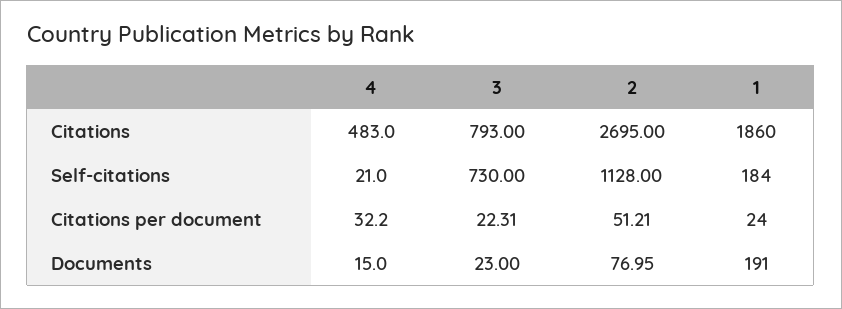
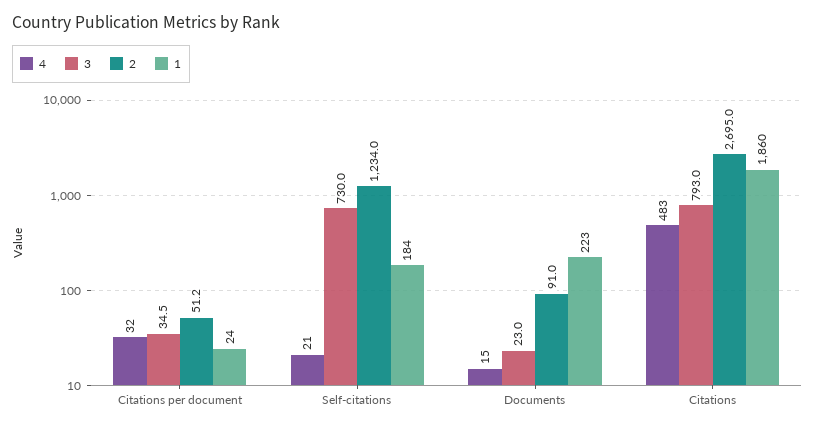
2, Self-citations: 1128 -> 1234
3, Citations per document: 22.31 -> 34.5
2, Documents: 76.95 -> 91
1, Documents: 191 -> 223

